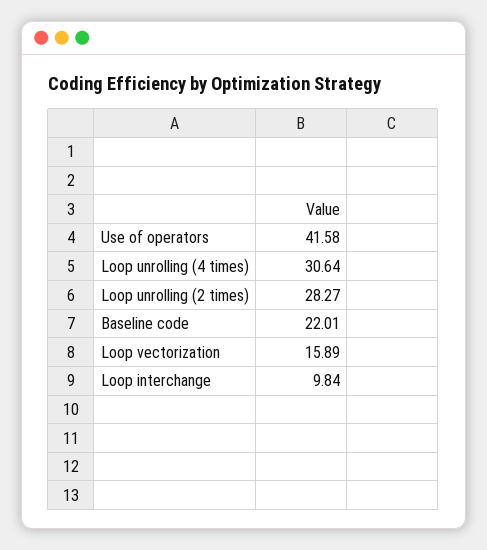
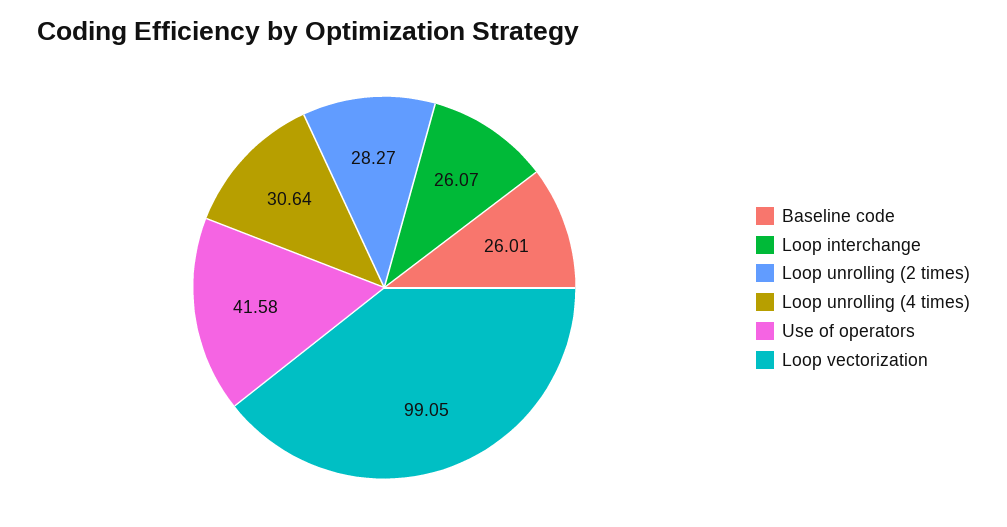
Baseline code: 22.01 -> 26.01
Loop vectorization: 15.89 -> 99.05
Loop interchange: 9.84 -> 26.07

